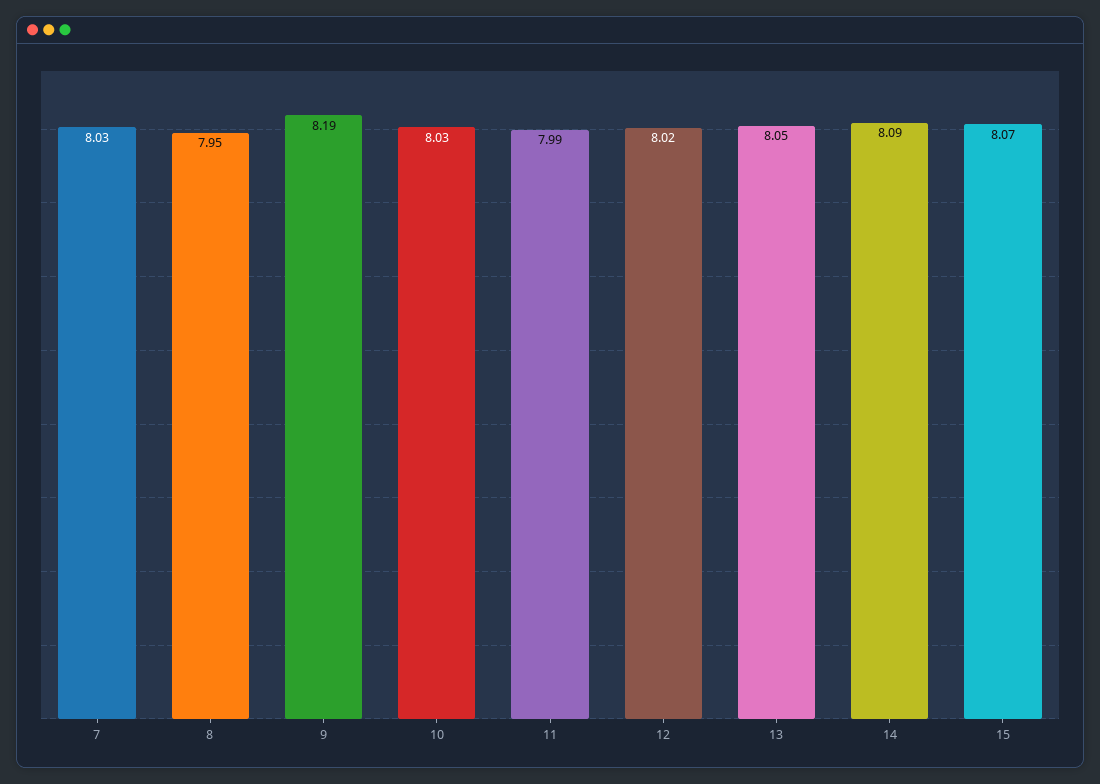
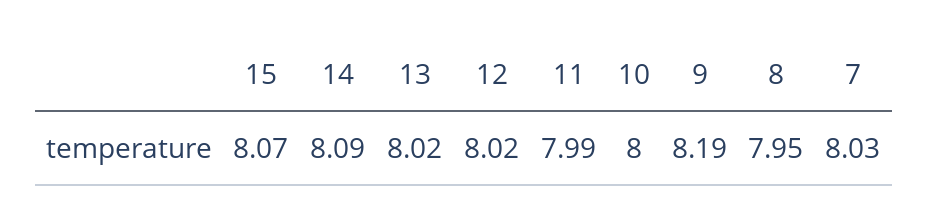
10: 8.03 -> 8
13: 8.05 -> 8.02

